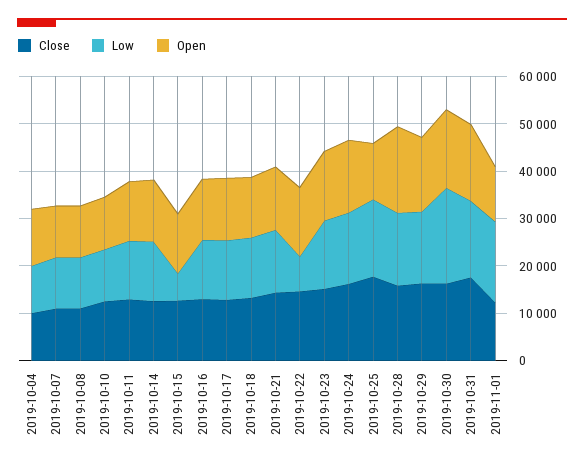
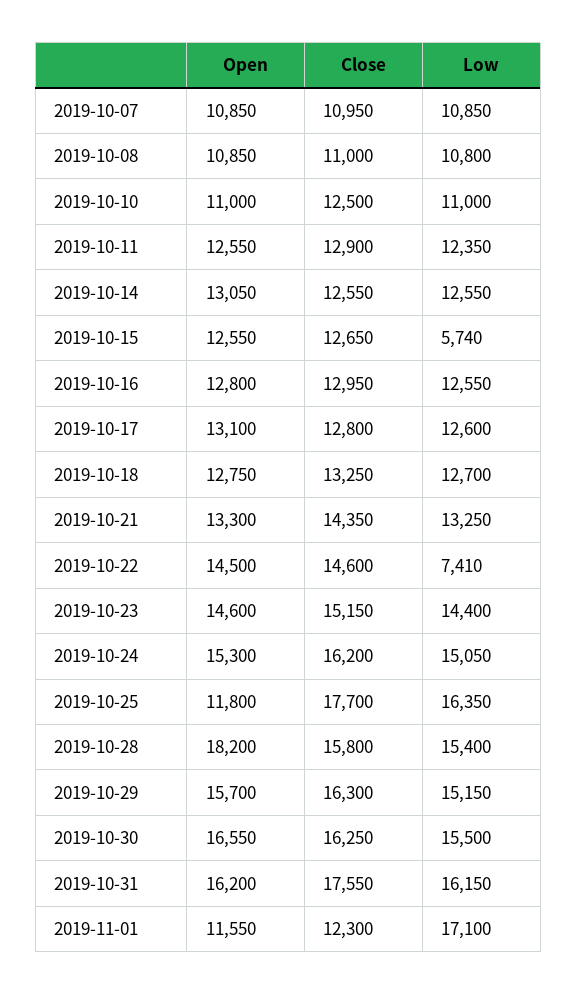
Close, 2019-10-04: 10000 -> none
Low, 2019-10-04: 10000 -> none
Open, 2019-10-04: 12000 -> none
Low, 2019-10-30: 20000 -> 15500

